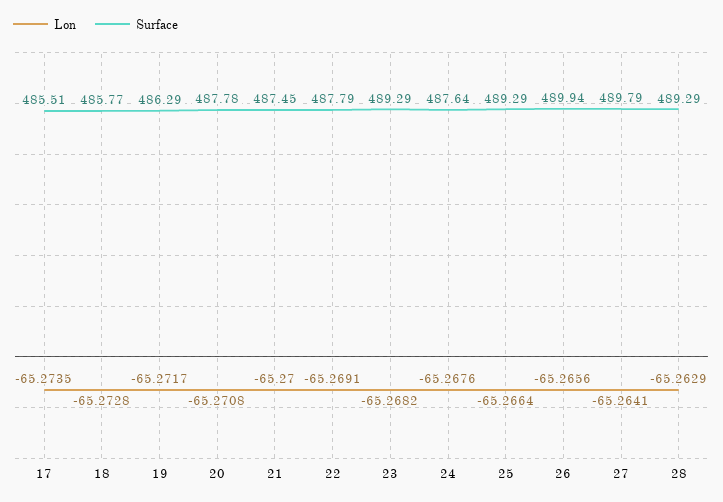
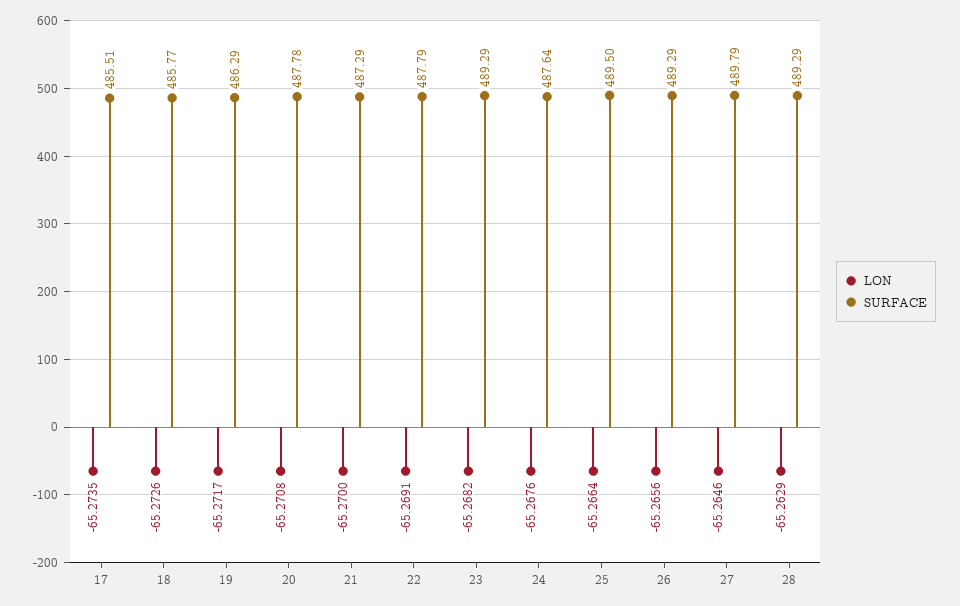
Lon, 18: -65.2728 -> -65.2726
Surface, 21: 487.45 -> 487.29
Surface, 25: 489.29 -> 489.5
Surface, 26: 489.94 -> 489.29
Lon, 27: -65.2641 -> -65.2646

